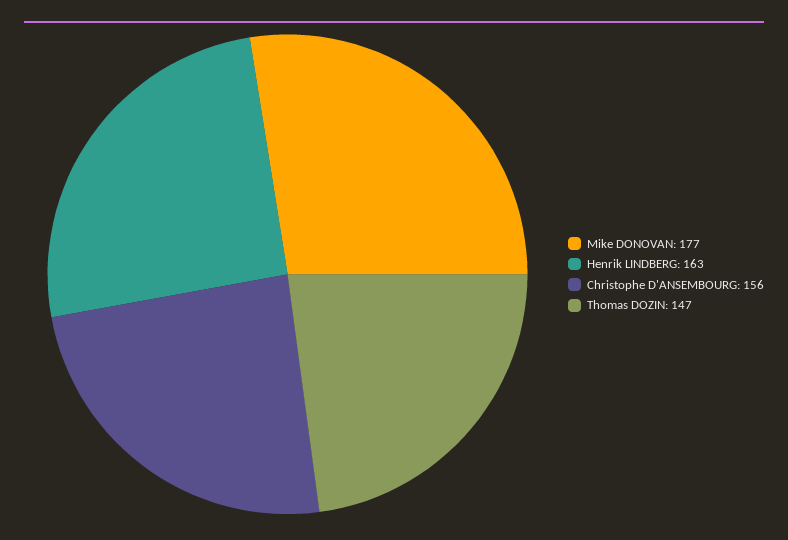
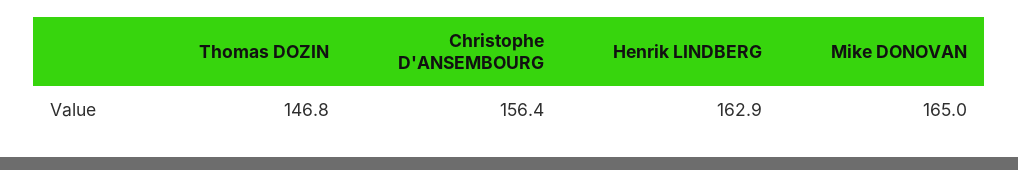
Mike DONOVAN: 177 -> 165

